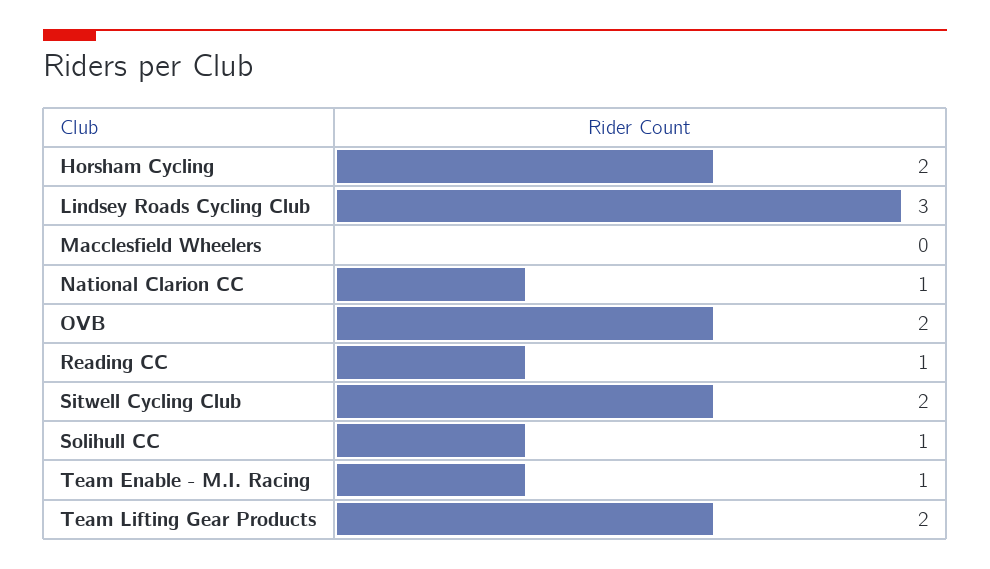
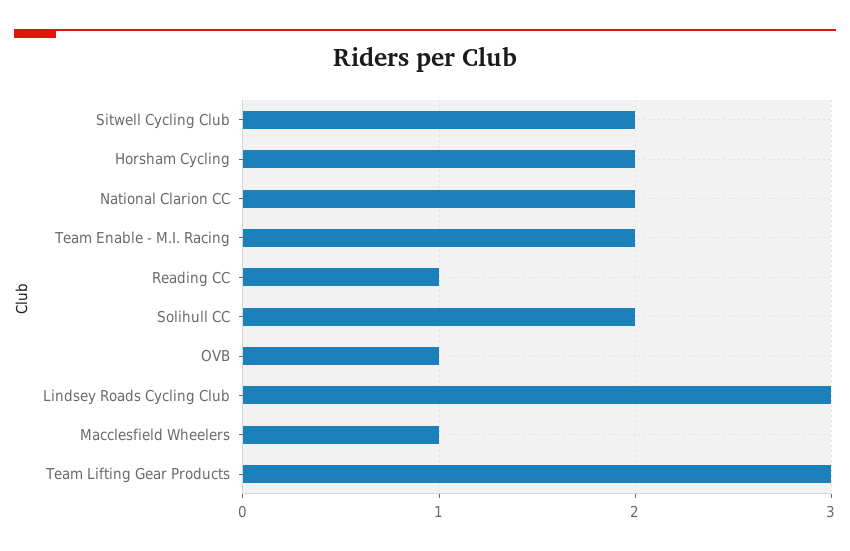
Macclesfield Wheelers: 0 -> 1
National Clarion CC: 1 -> 2
OVB: 2 -> 1
Solihull CC: 1 -> 2
Team Enable - M.I. Racing: 1 -> 2
Team Lifting Gear Products: 2 -> 3

